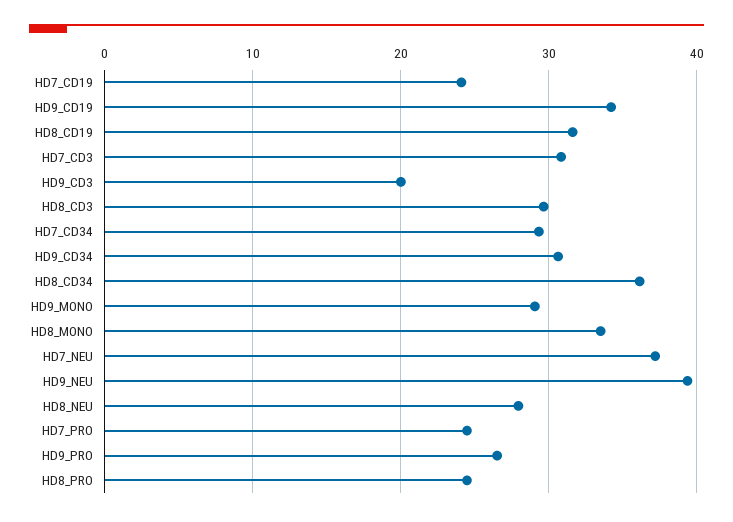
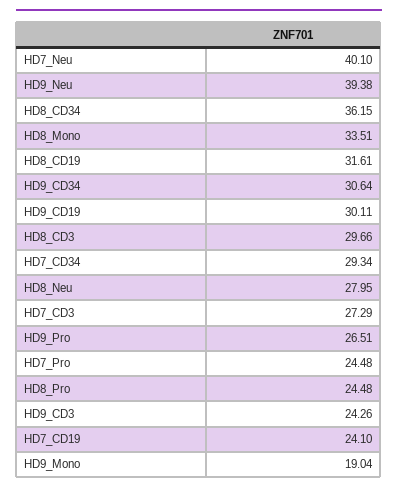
HD9_CD19: 34 -> 30.11
HD7_CD3: 31 -> 27.29
HD9_CD3: 20 -> 24.26
HD9_MONO: 29 -> 19.04
HD7_NEU: 37 -> 40.1

